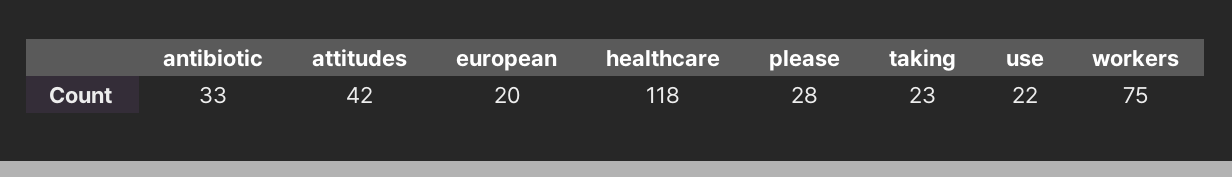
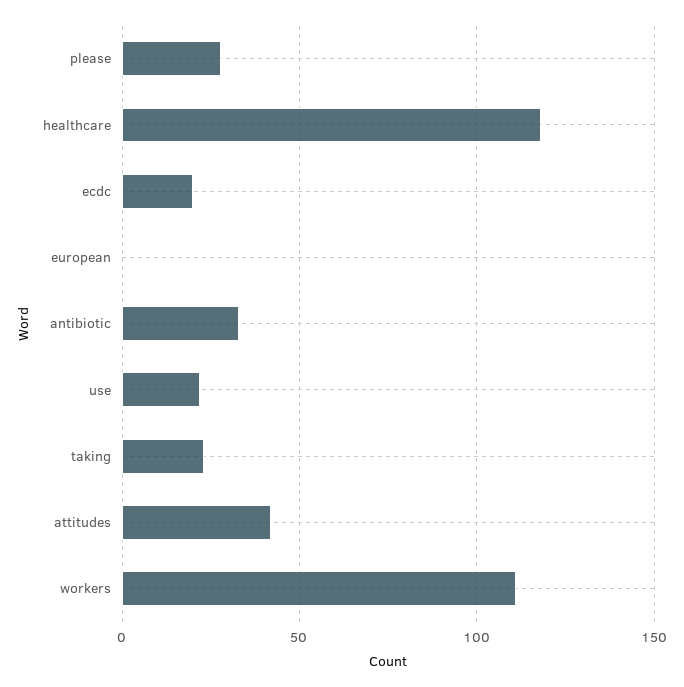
european: 20 -> 0
workers: 75 -> 110
ecdc: none -> 20

